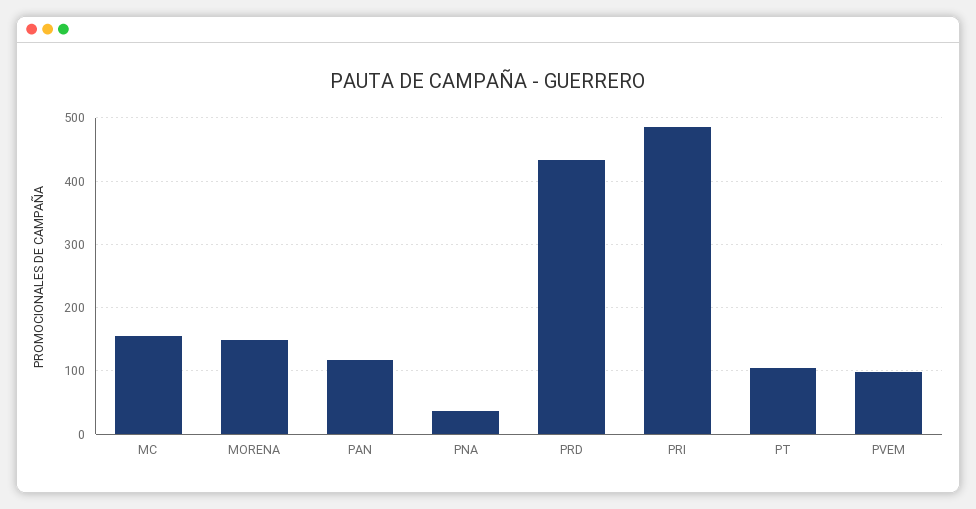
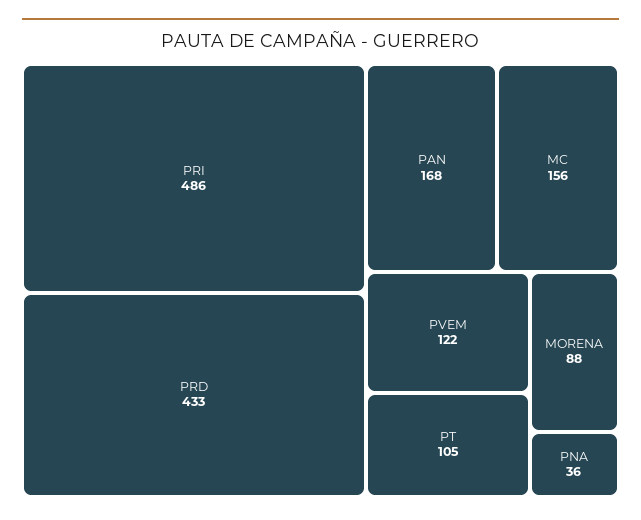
MORENA: 150 -> 88
PAN: 120 -> 168
PVEM: 100 -> 122

